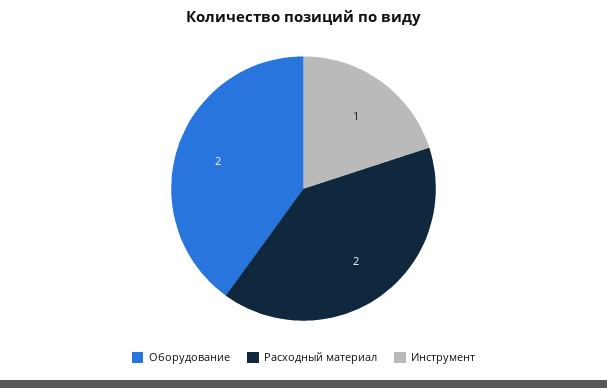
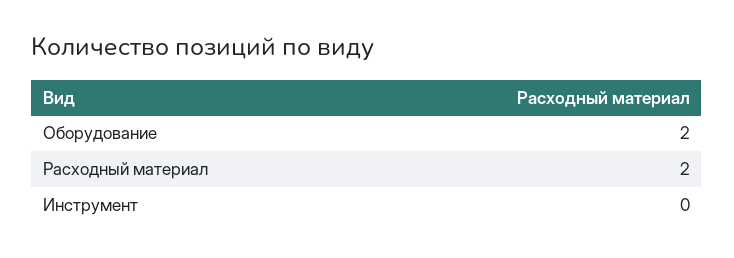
Инструмент: 1 -> 0

